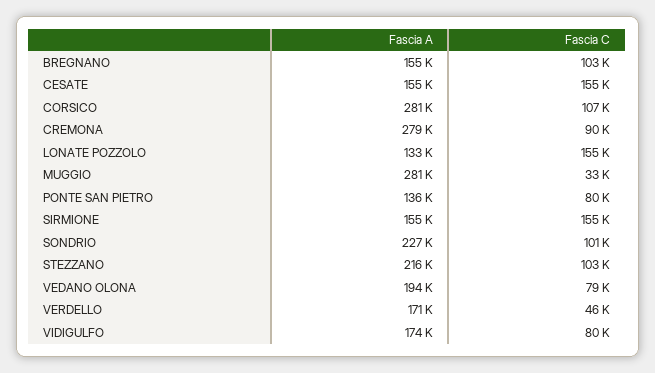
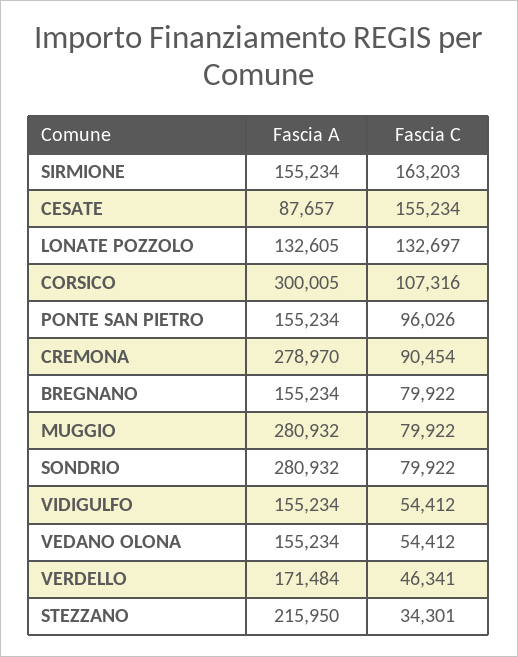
Fascia C, BREGNANO: 103000 -> 79922
Fascia A, CESATE: 155000 -> 87657
Fascia A, CORSICO: 281000 -> 300005
Fascia C, LONATE POZZOLO: 155000 -> 132697
Fascia C, MUGGIO: 33000 -> 79922
Fascia A, PONTE SAN PIETRO: 136000 -> 155234
Fascia C, PONTE SAN PIETRO: 80000 -> 96026
Fascia C, SIRMIONE: 155000 -> 163203
Fascia A, SONDRIO: 227000 -> 280932
Fascia C, SONDRIO: 101000 -> 79922
Fascia C, STEZZANO: 103000 -> 34301
Fascia A, VEDANO OLONA: 194000 -> 155234
Fascia C, VEDANO OLONA: 79000 -> 54412
Fascia A, VIDIGULFO: 174000 -> 155234
Fascia C, VIDIGULFO: 80000 -> 54412

